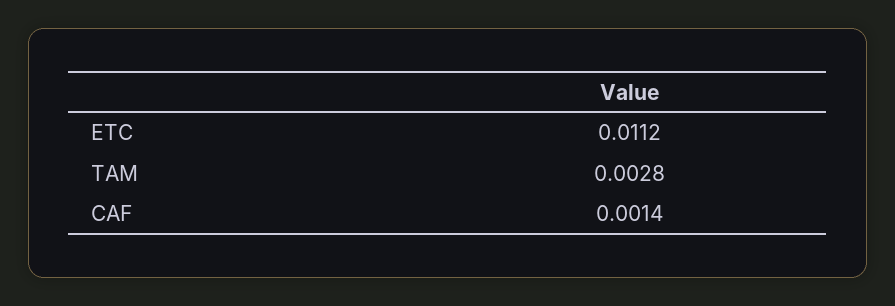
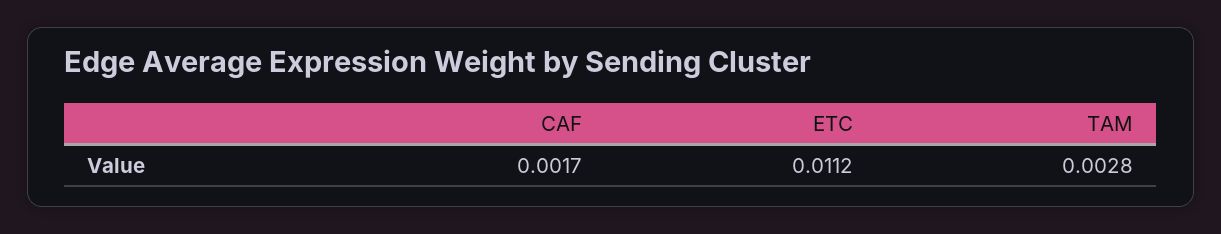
CAF: 0.0014 -> 0.0017

